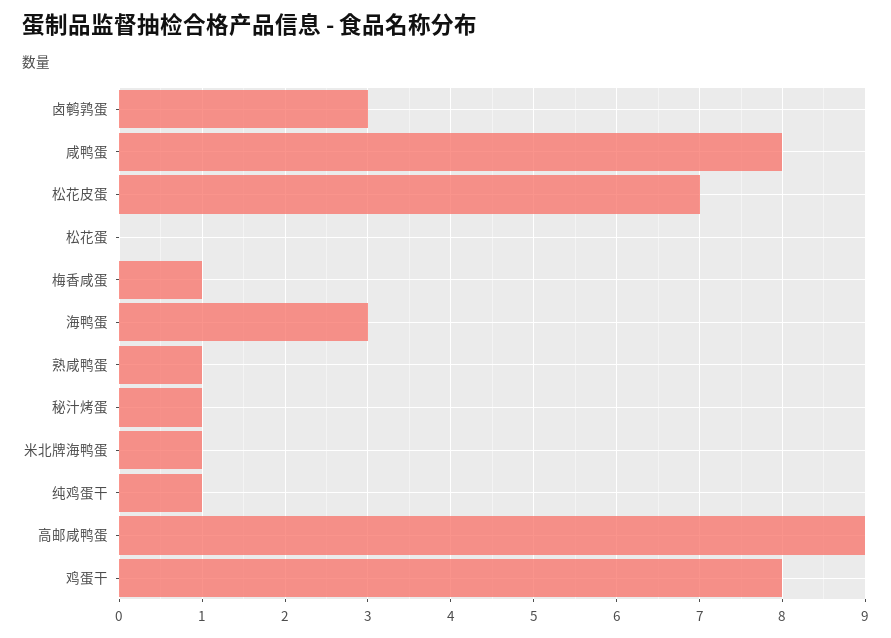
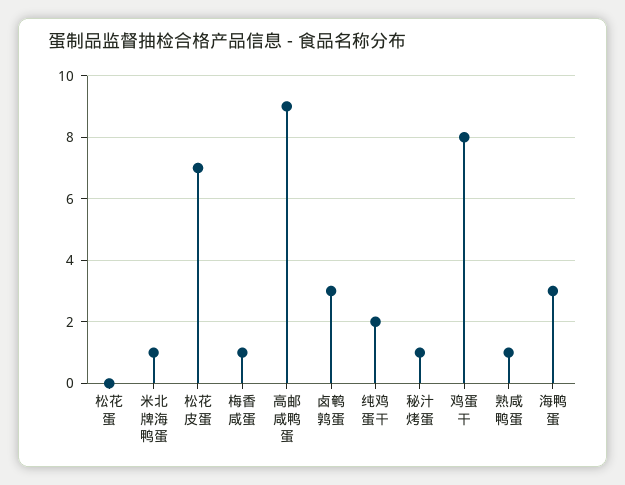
咸鸭蛋: 8 -> none
纯鸡蛋干: 1 -> 2

